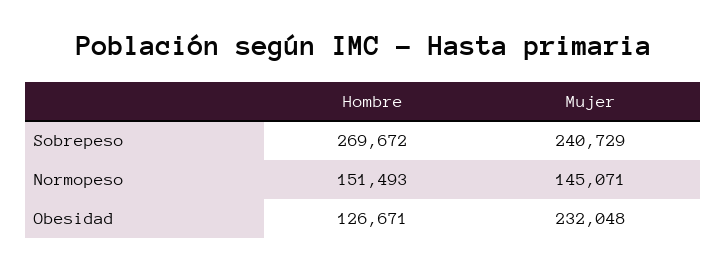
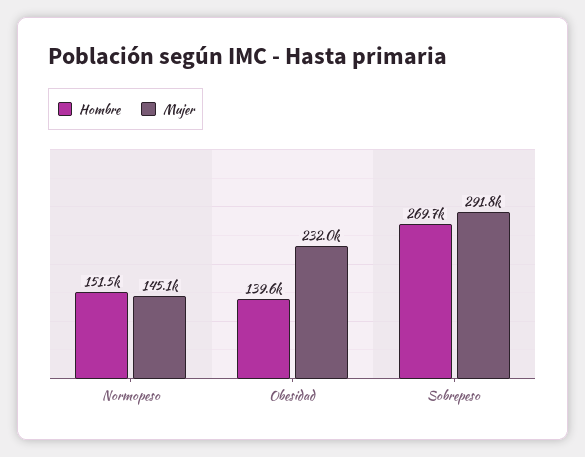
Mujer, Sobrepeso: 240729 -> 291800
Hombre, Obesidad: 126671 -> 139600

